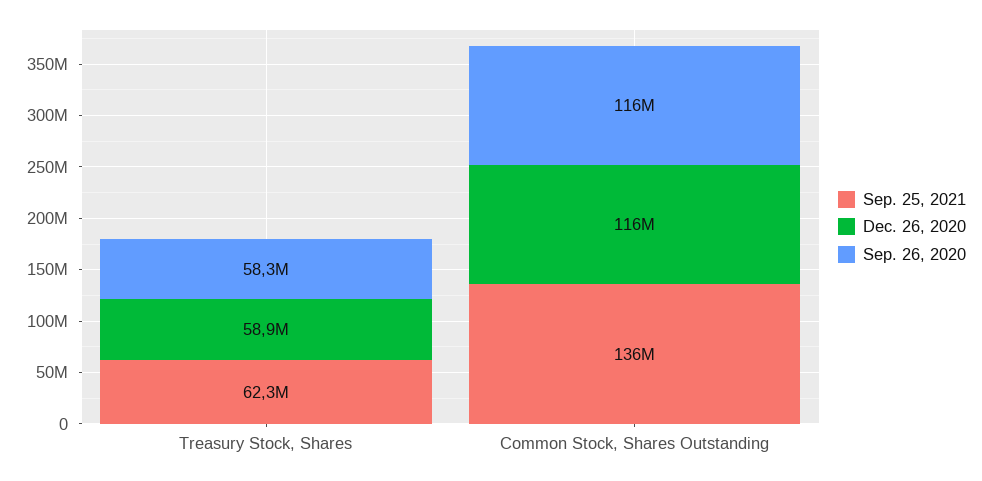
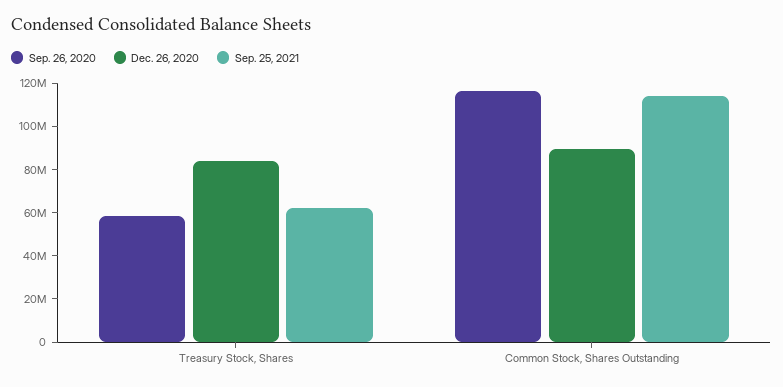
Dec. 26, 2020, Treasury Stock, Shares: 58900000 -> 85000000
Sep. 25, 2021, Common Stock, Shares Outstanding: 136000000 -> 115000000
Dec. 26, 2020, Common Stock, Shares Outstanding: 116000000 -> 90000000

